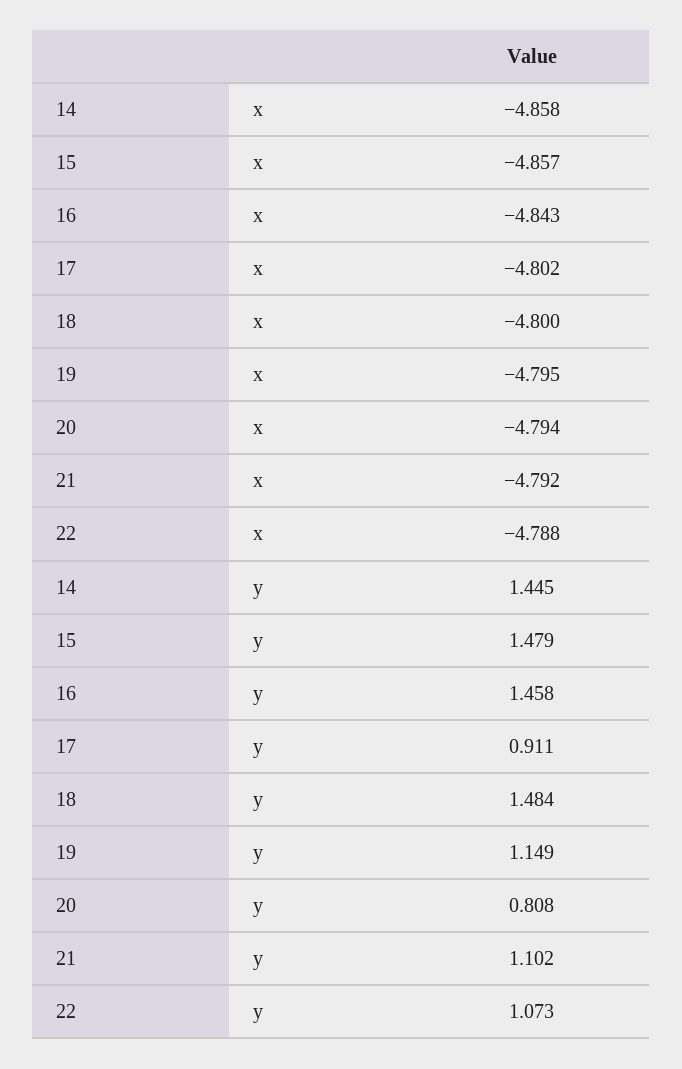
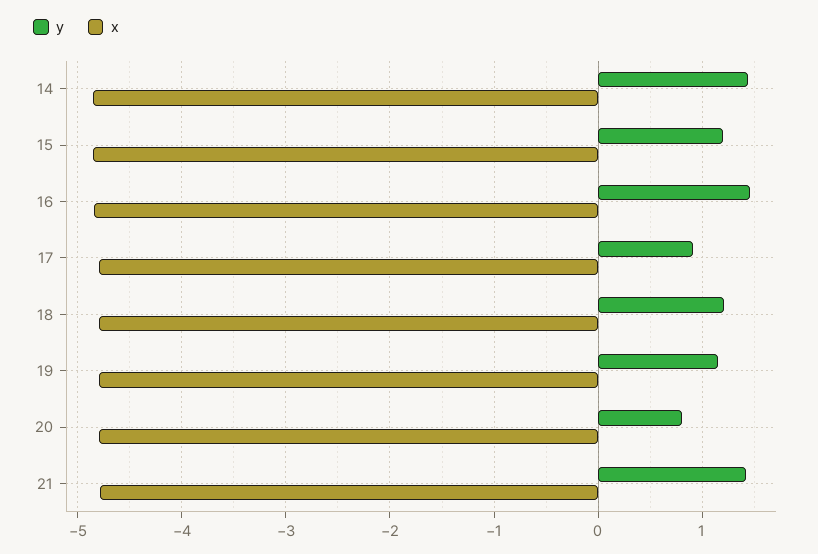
x, 22: -4.788 -> none
y, 15: 1.479 -> 1.2
y, 18: 1.484 -> 1.2
y, 21: 1.102 -> 1.4
y, 22: 1.073 -> none

